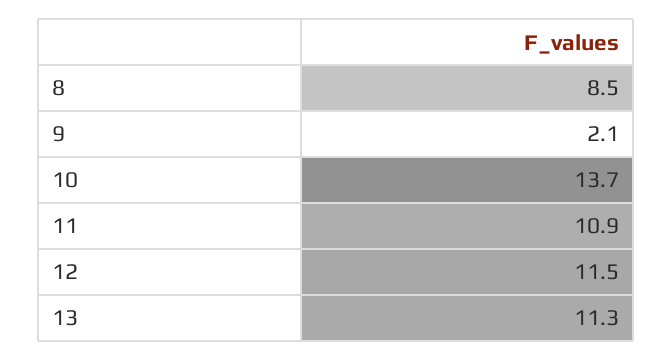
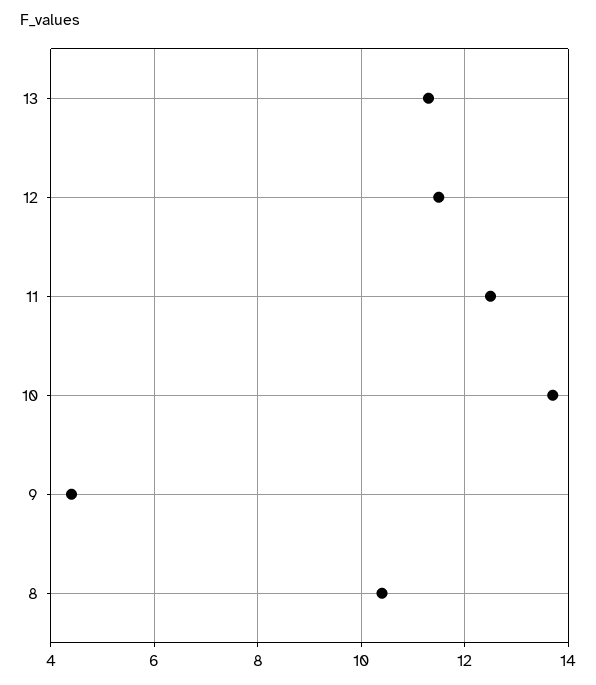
8: 8.5 -> 10.5
9: 2.1 -> 4.5
11: 10.9 -> 12.5

